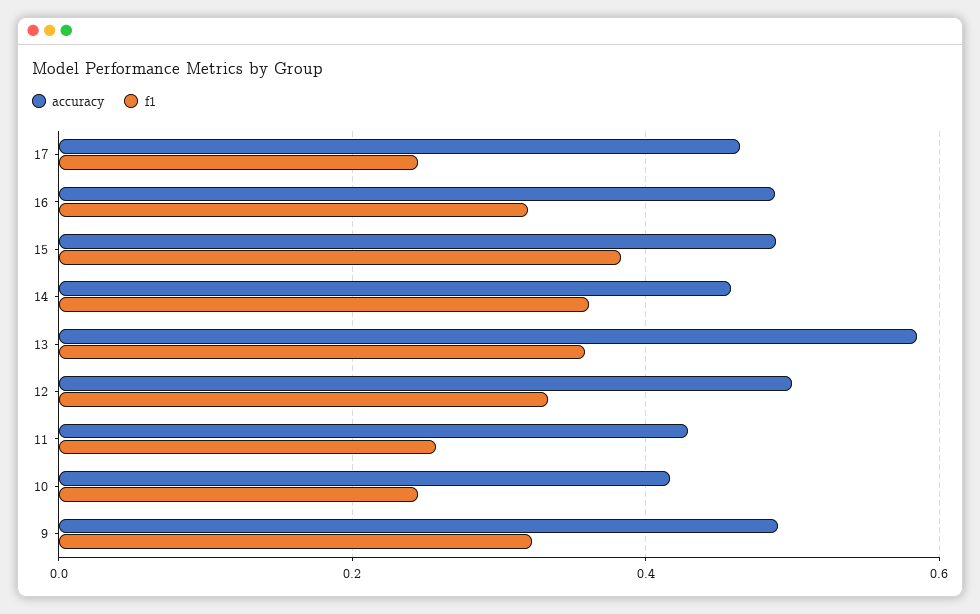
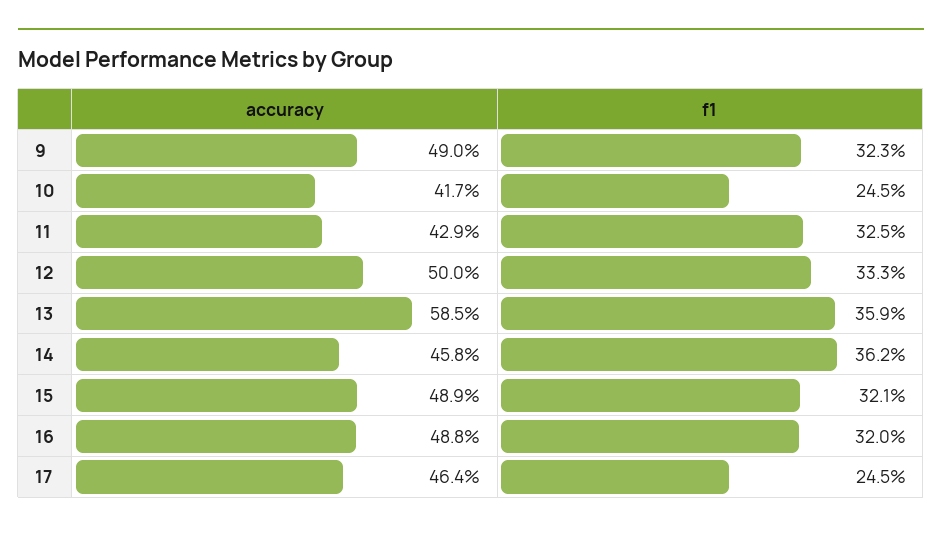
f1, 15: 0.38 -> 0.321
f1, 11: 0.26 -> 0.325

